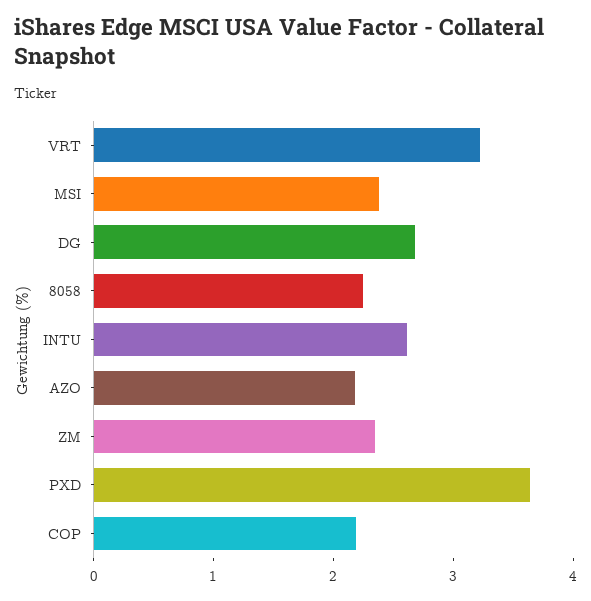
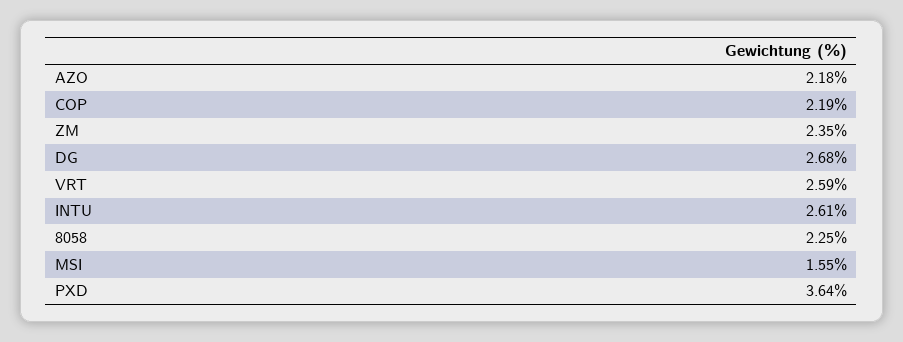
VRT: 3.2 -> 2.59
MSI: 2.4 -> 1.55

